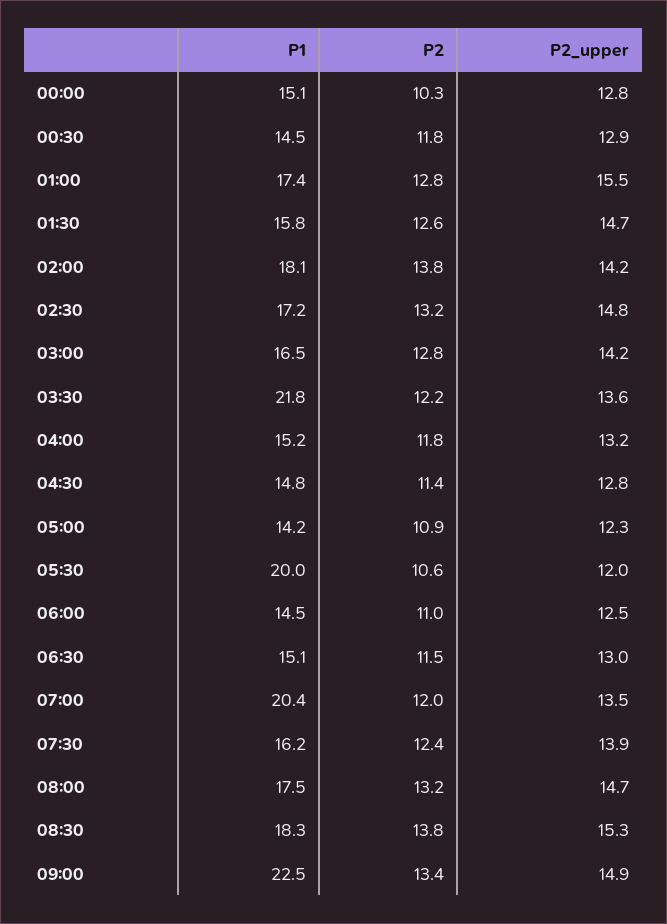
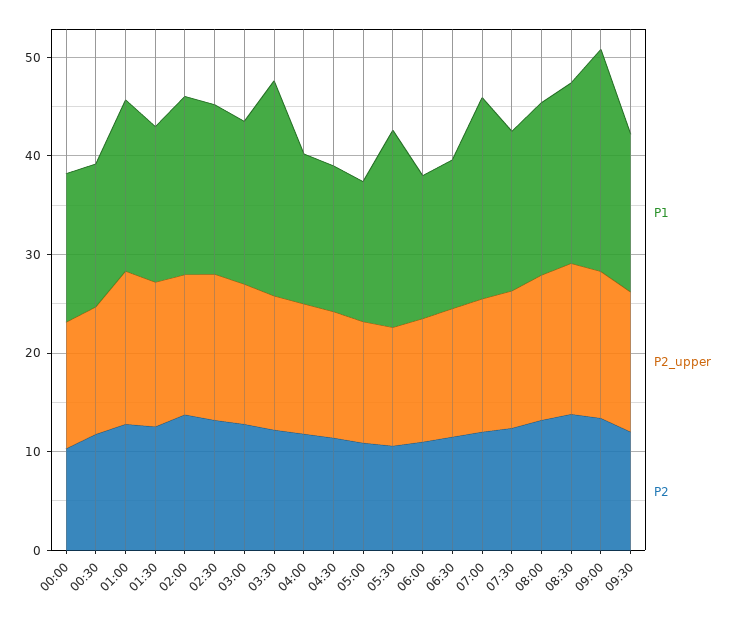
P1, 09:30: none -> 16
P2_upper, 09:30: none -> 14
P2, 09:30: none -> 12

